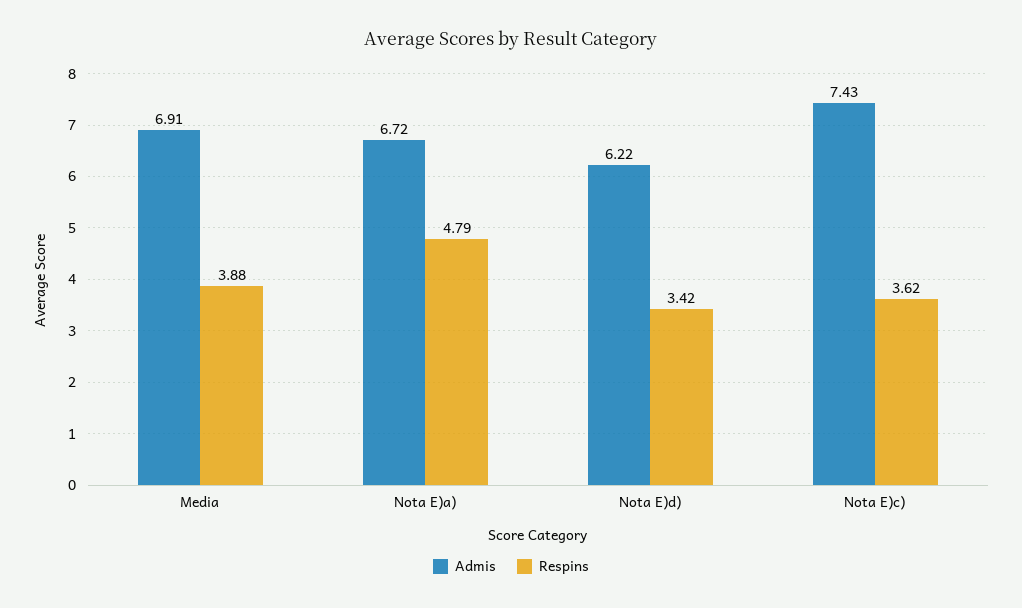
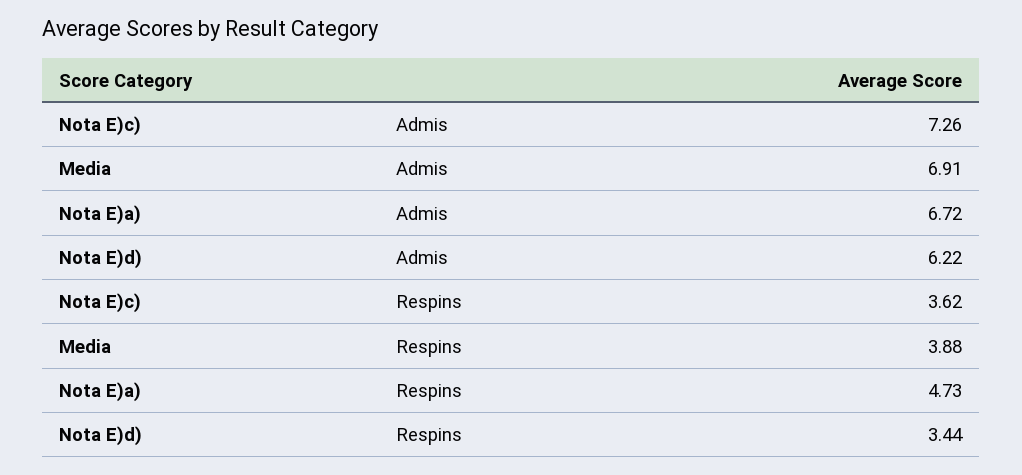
Respins, Nota E)a): 4.79 -> 4.73
Respins, Nota E)d): 3.42 -> 3.44
Admis, Nota E)c): 7.43 -> 7.26

